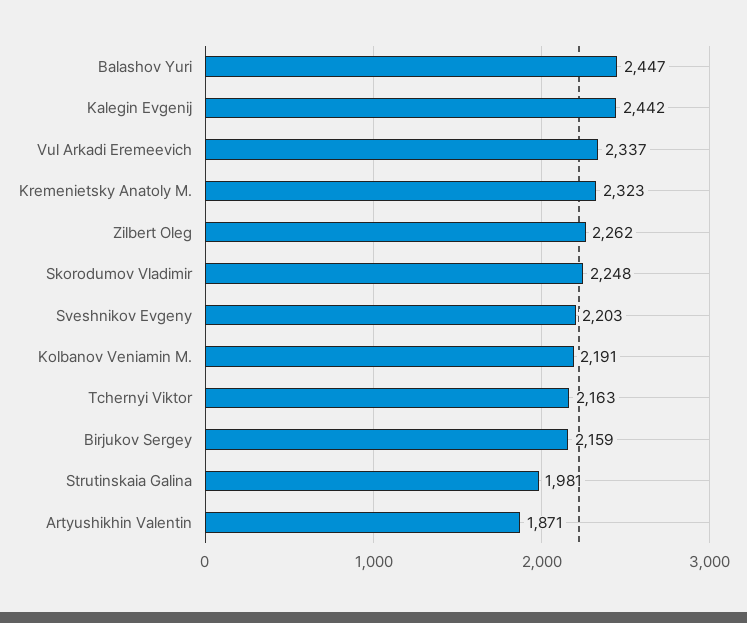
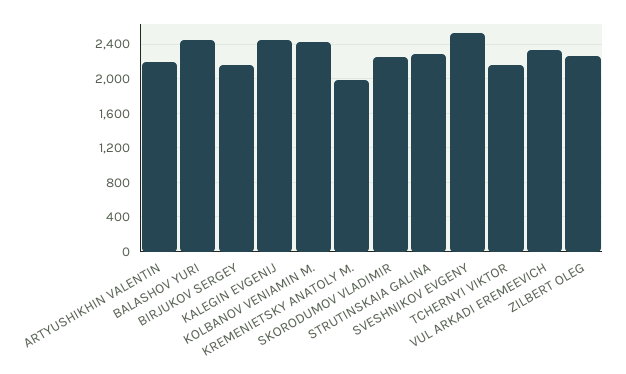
Kremenietsky Anatoly M.: 2323 -> 2000
Sveshnikov Evgeny: 2203 -> 2500
Kolbanov Veniamin M.: 2191 -> 2400
Strutinskaia Galina: 1981 -> 2300
Artyushikhin Valentin: 1871 -> 2200

